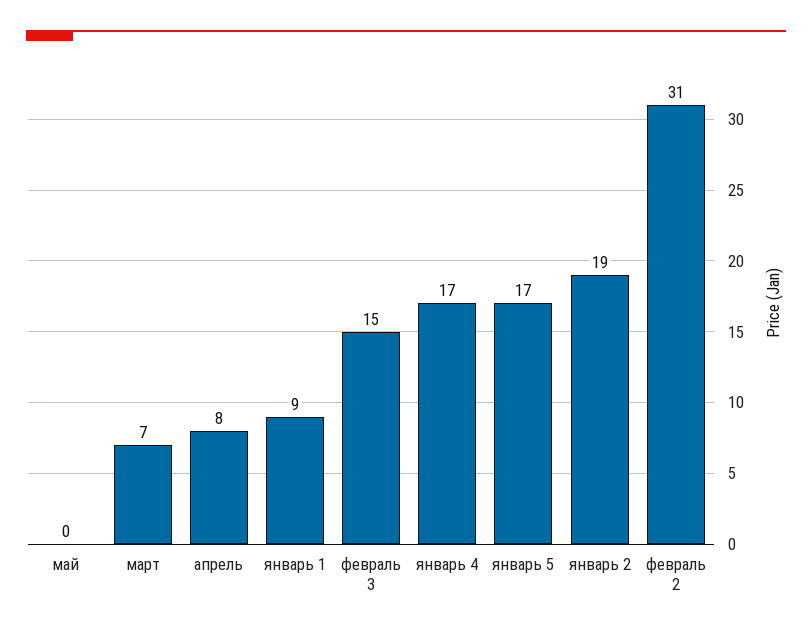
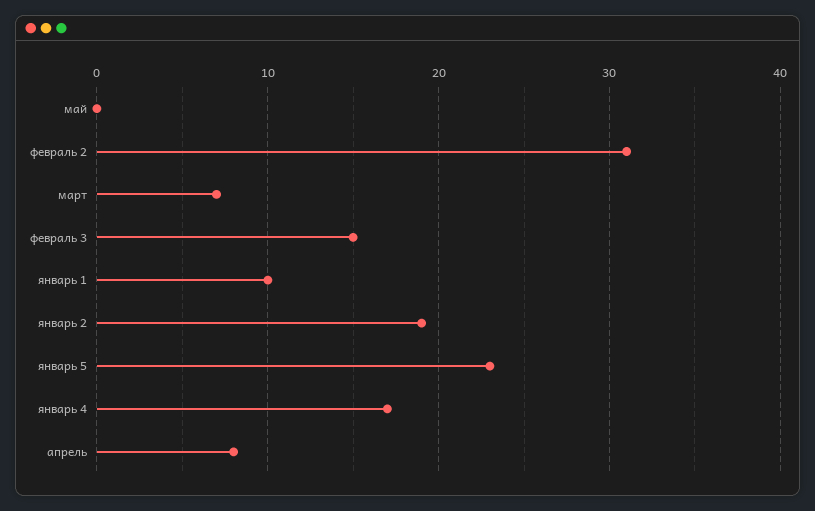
январь 1: 9 -> 10
январь 5: 17 -> 23

